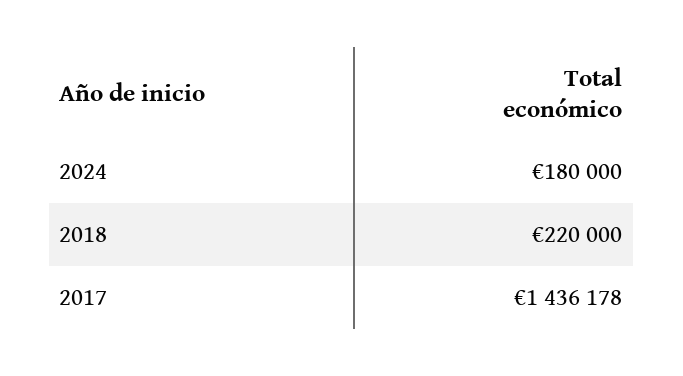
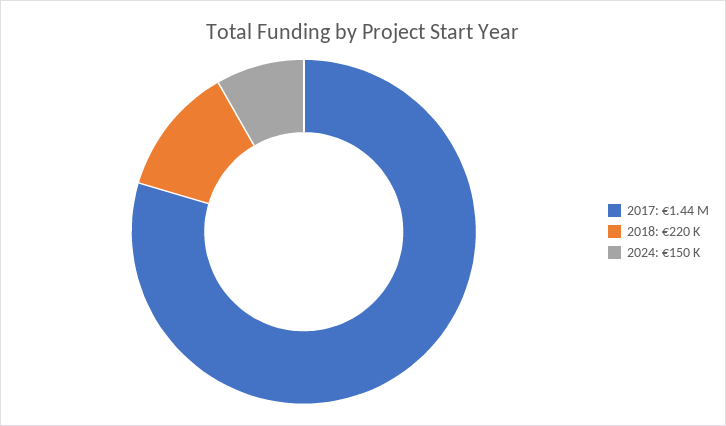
2024: 180000 -> 150000

